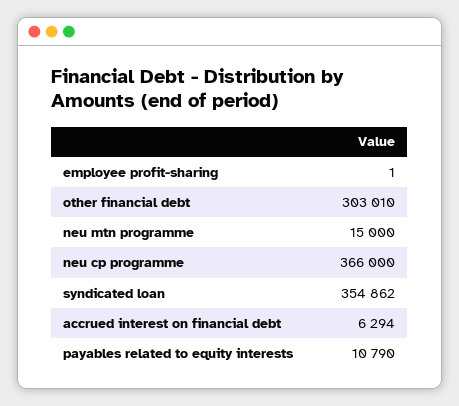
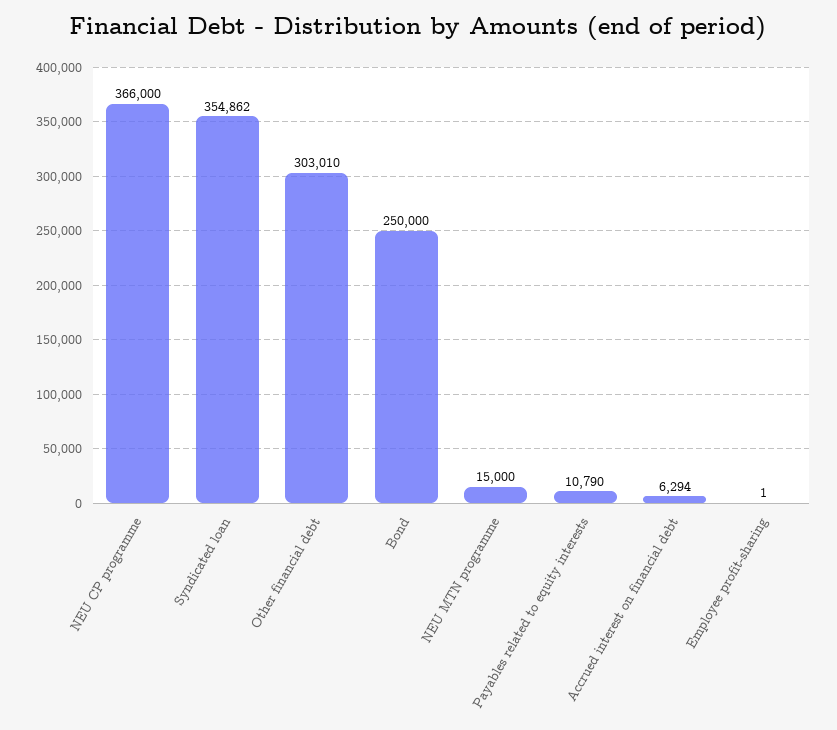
Bond: none -> 250000

